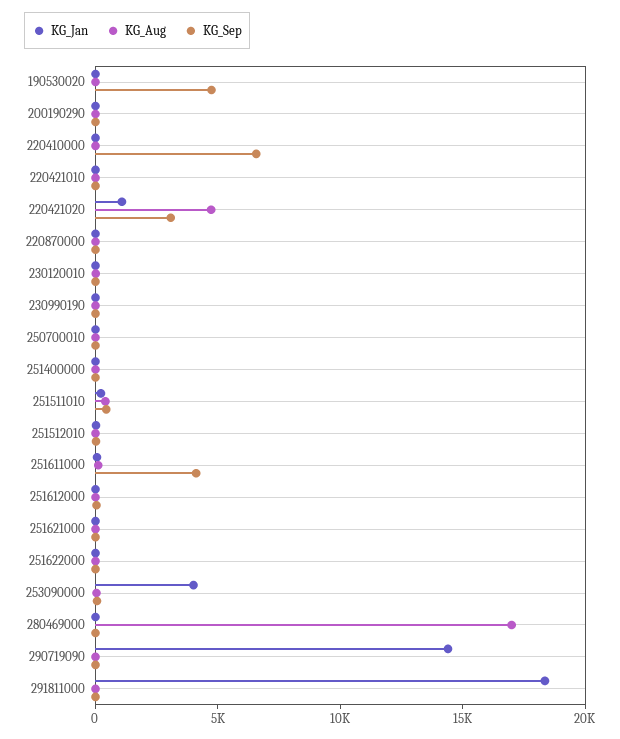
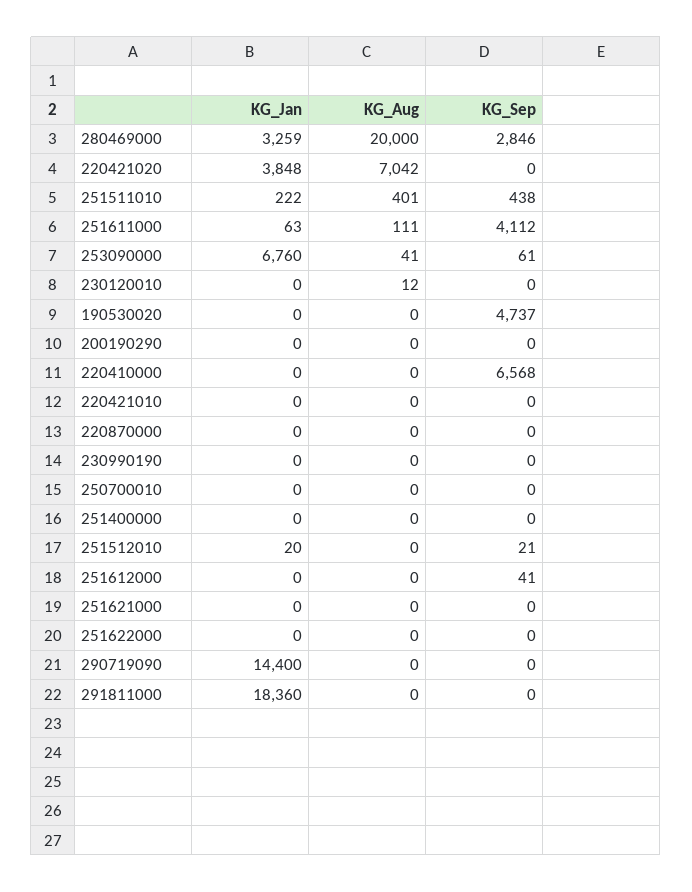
KG_Jan, 220421020: 1000 -> 3848
KG_Aug, 220421020: 5000 -> 7042
KG_Sep, 220421020: 3000 -> 0
KG_Jan, 253090000: 4000 -> 6760
KG_Jan, 280469000: 0 -> 3259
KG_Aug, 280469000: 17000 -> 20000
KG_Sep, 280469000: 0 -> 2846

